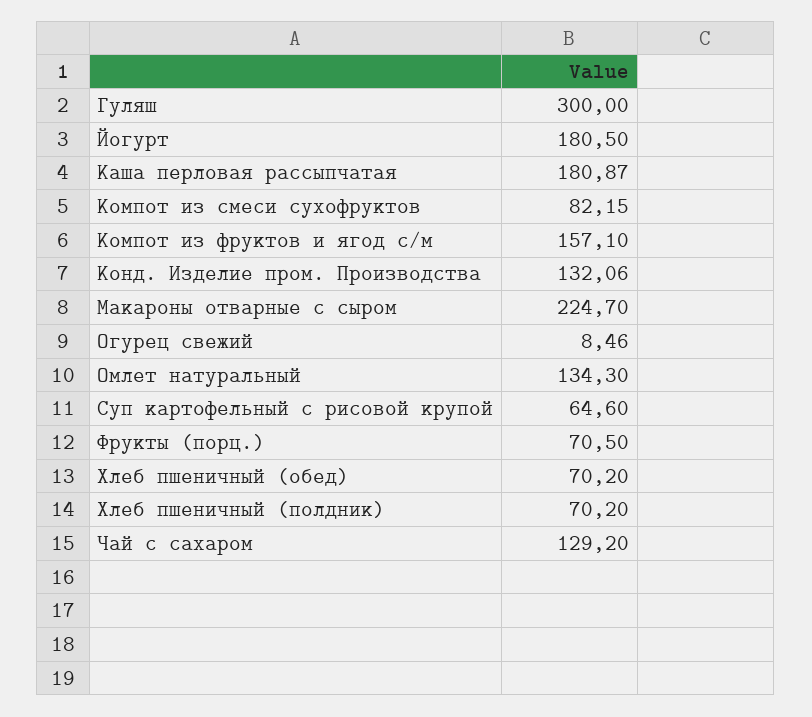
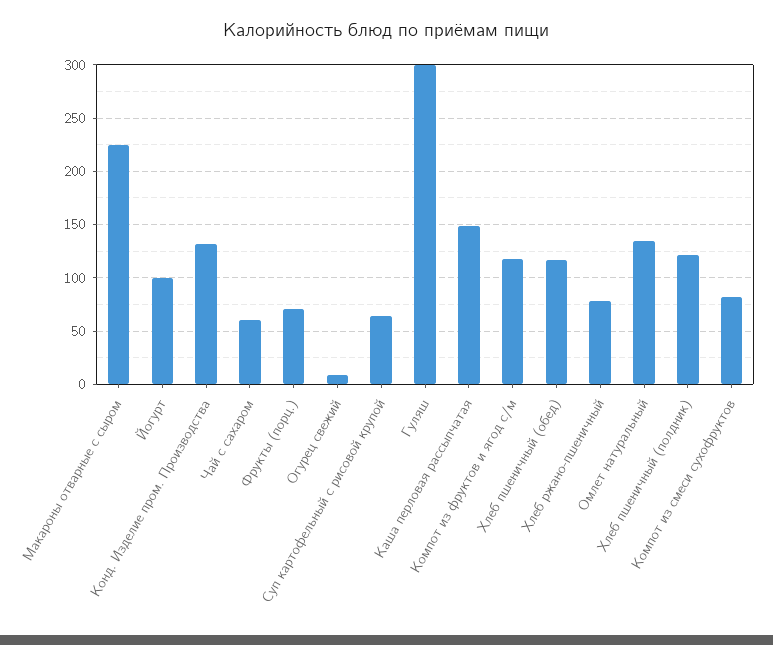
Йогурт: 180.5 -> 100
Каша перловая рассыпчатая: 180.87 -> 150
Компот из фруктов и ягод с/м: 157.1 -> 120
Хлеб пшеничный (обед): 70.2 -> 120
Хлеб пшеничный (полдник): 70.2 -> 120
Чай с сахаром: 129.2 -> 60
Хлеб ржано-пшеничный: none -> 80

